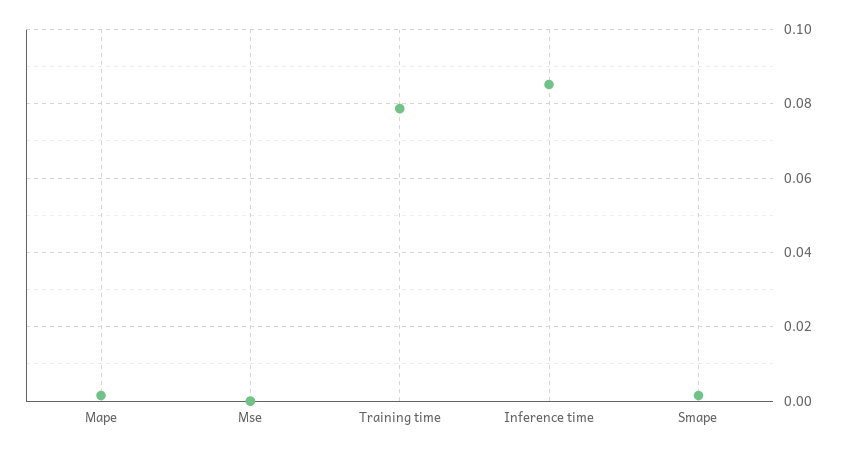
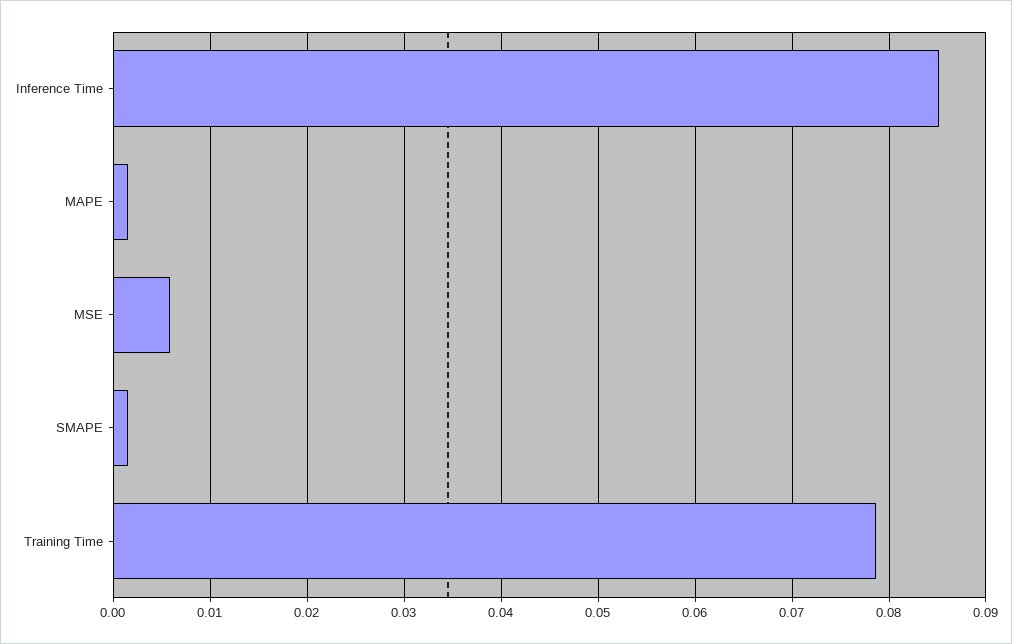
Mse: 0 -> 0.006

